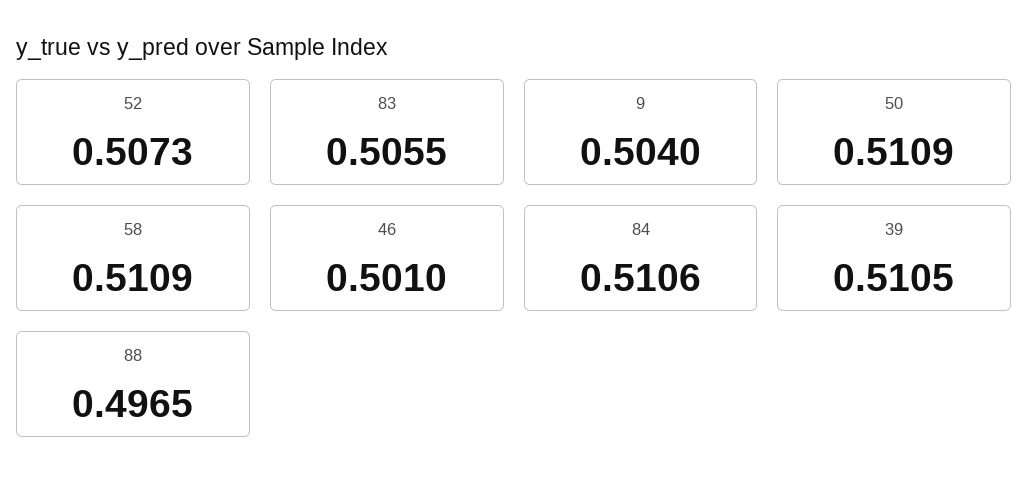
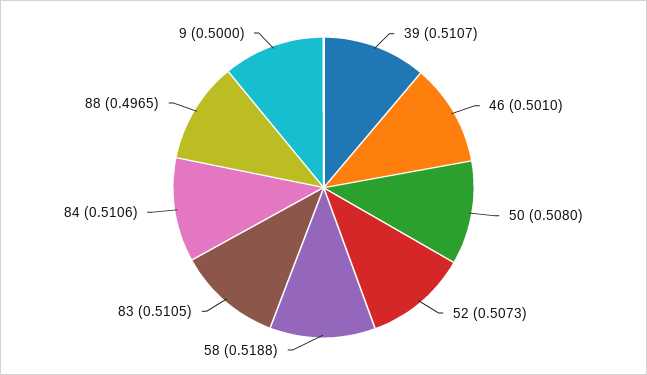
83: 0.5055 -> 0.5105
9: 0.504 -> 0.5
50: 0.5109 -> 0.508
58: 0.5109 -> 0.5188
39: 0.5105 -> 0.5107

